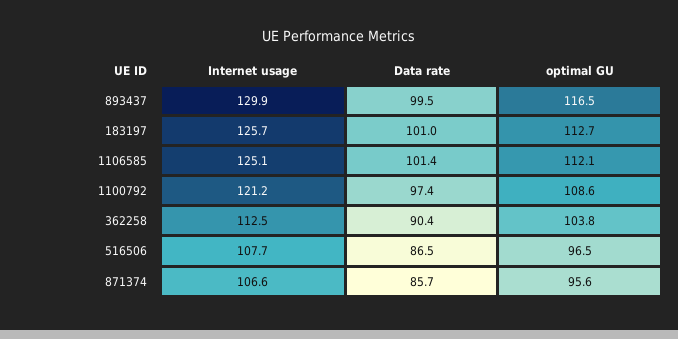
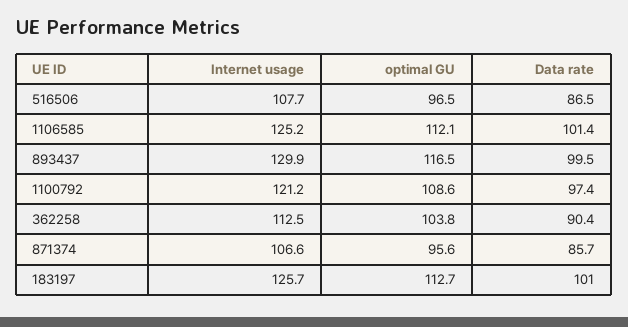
Internet usage, 1106585: 125.1 -> 125.2

